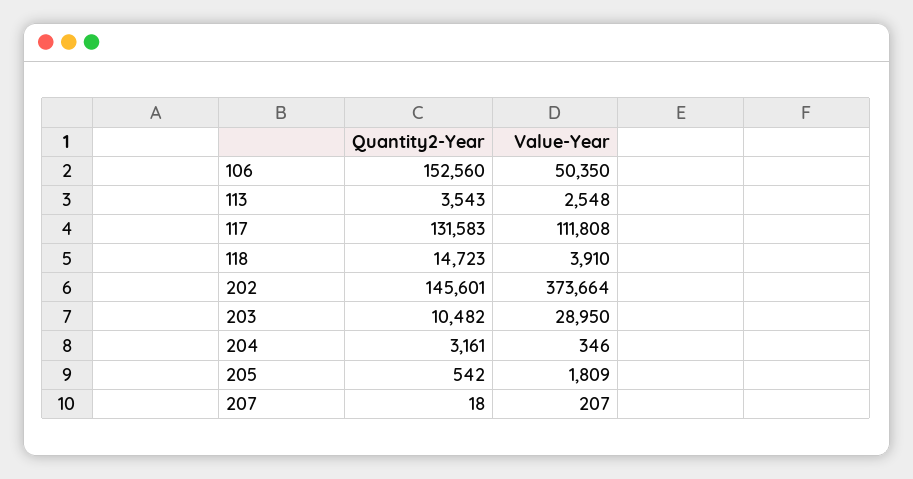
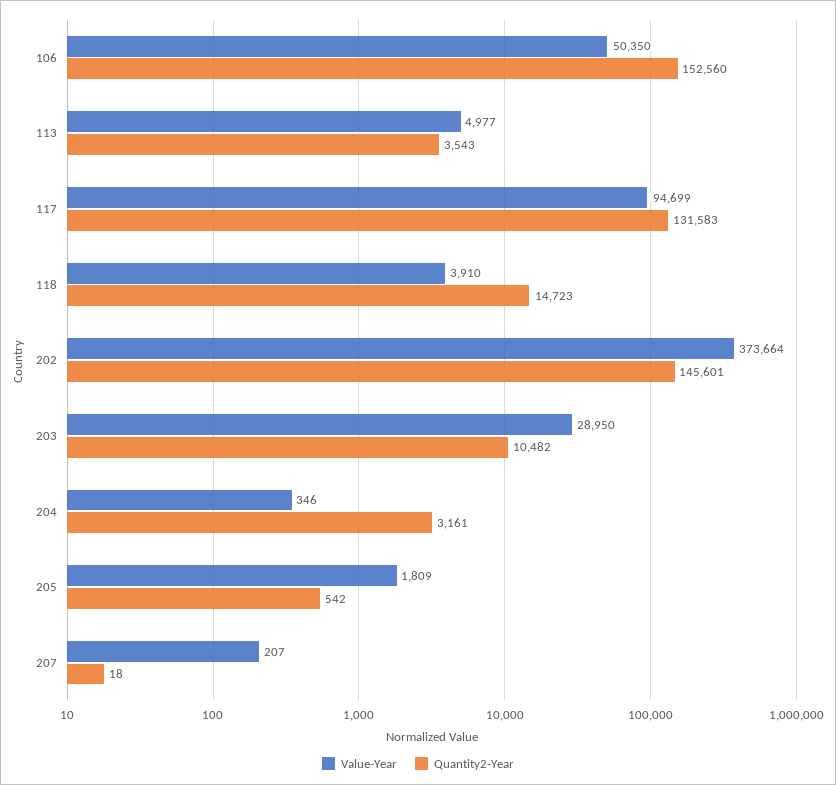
Value-Year, 113: 2548 -> 4977
Value-Year, 117: 111808 -> 94699

